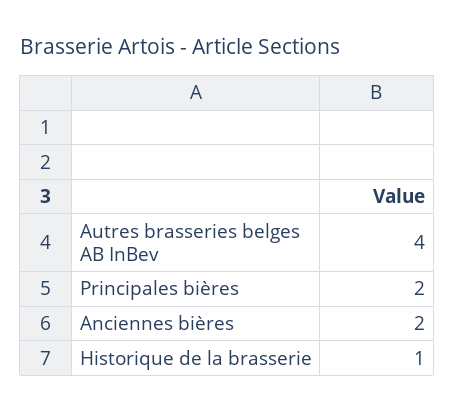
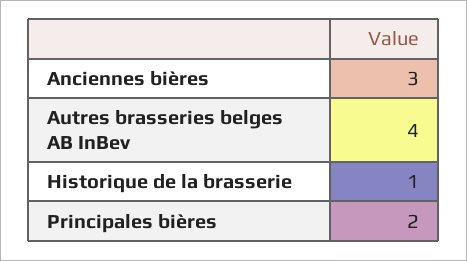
Anciennes bières: 2 -> 3

